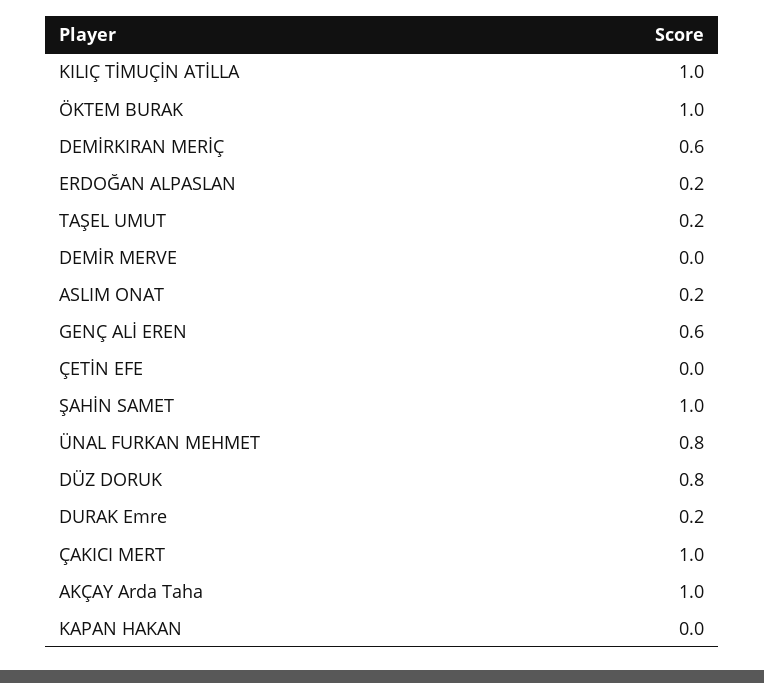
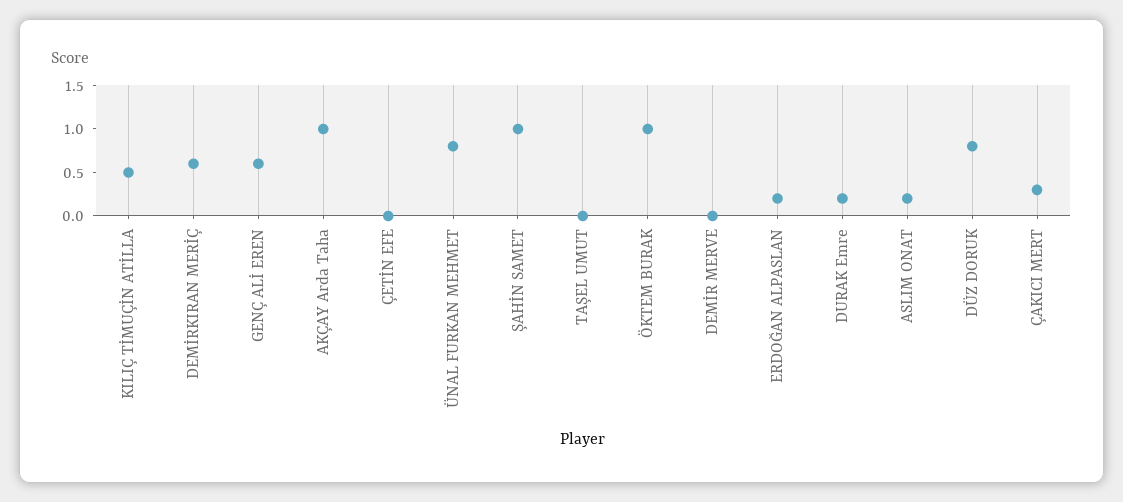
KILIÇ TİMUÇİN ATİLLA: 1 -> 0.5
TAŞEL UMUT: 0.2 -> 0
ÇAKICI MERT: 1 -> 0.3
KAPAN HAKAN: 0 -> none

